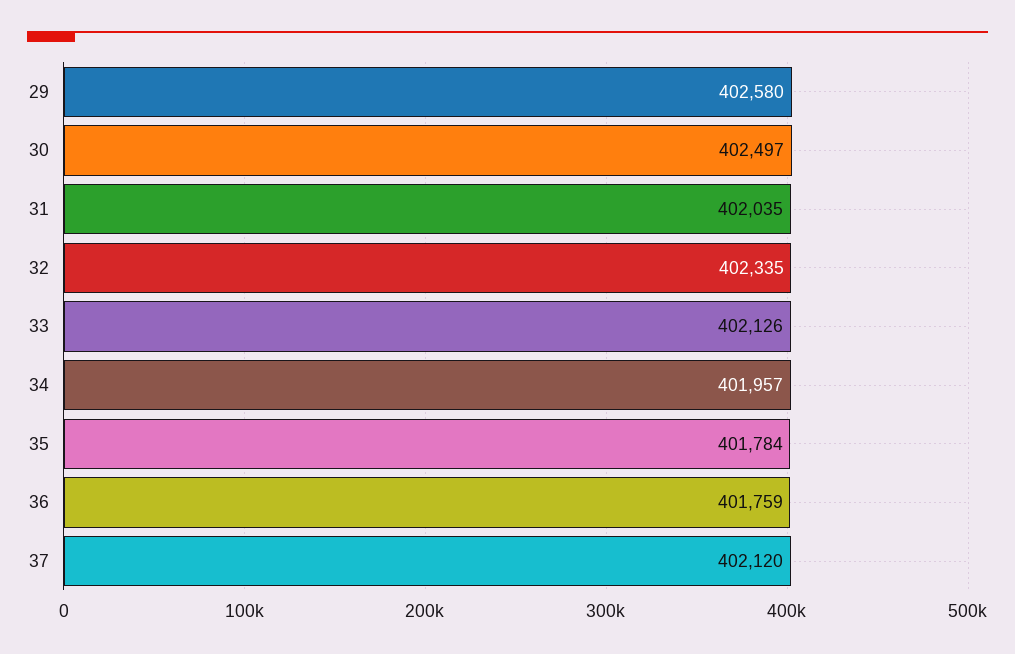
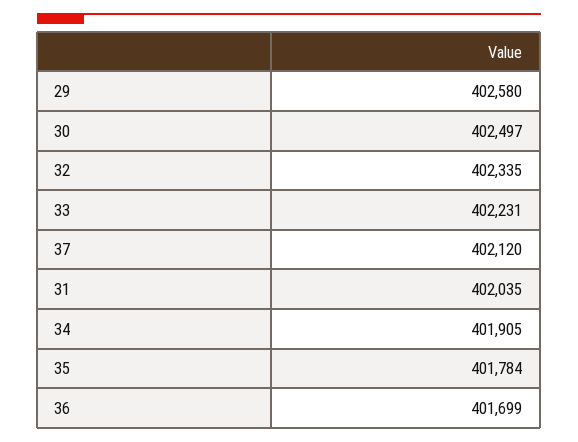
33: 402126 -> 402231
34: 401957 -> 401905
36: 401759 -> 401699

